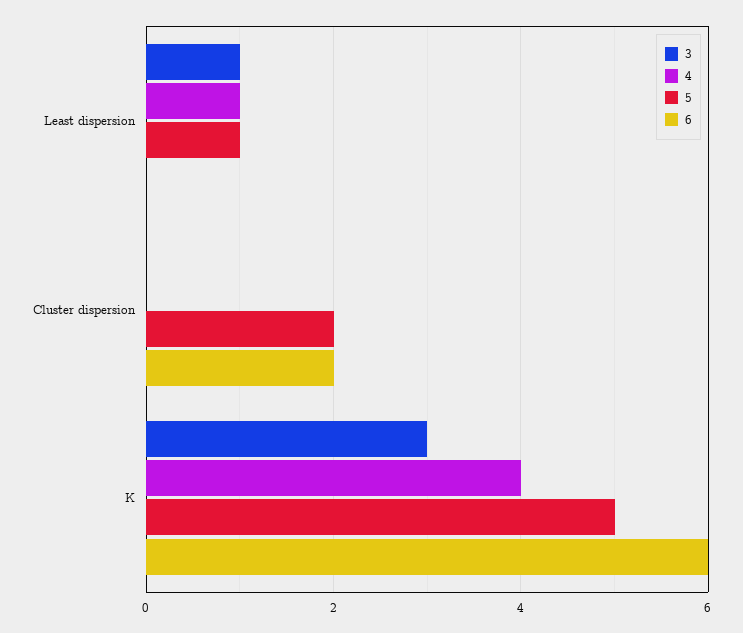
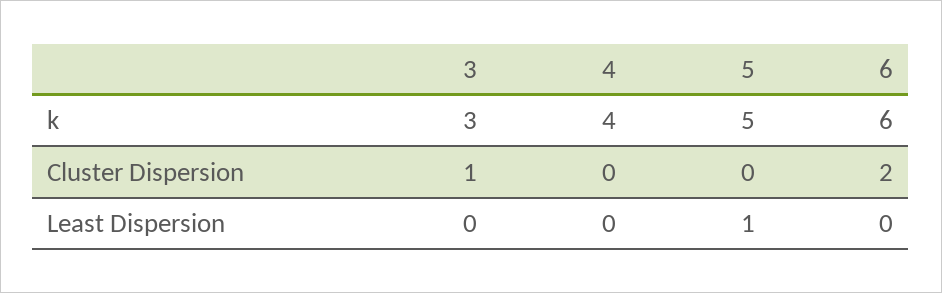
3, Least dispersion: 1 -> 0
4, Least dispersion: 1 -> 0
3, Cluster dispersion: 0 -> 1
5, Cluster dispersion: 2 -> 0

